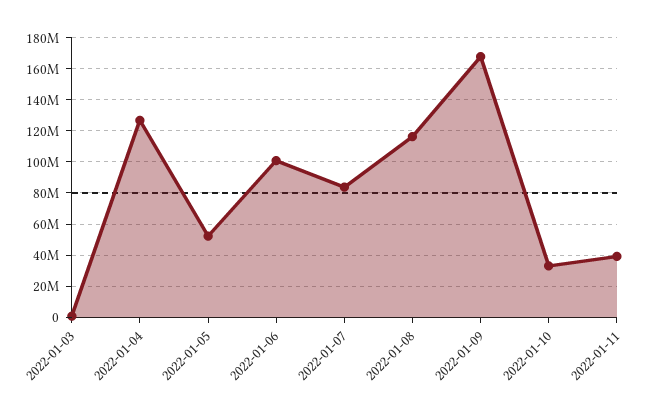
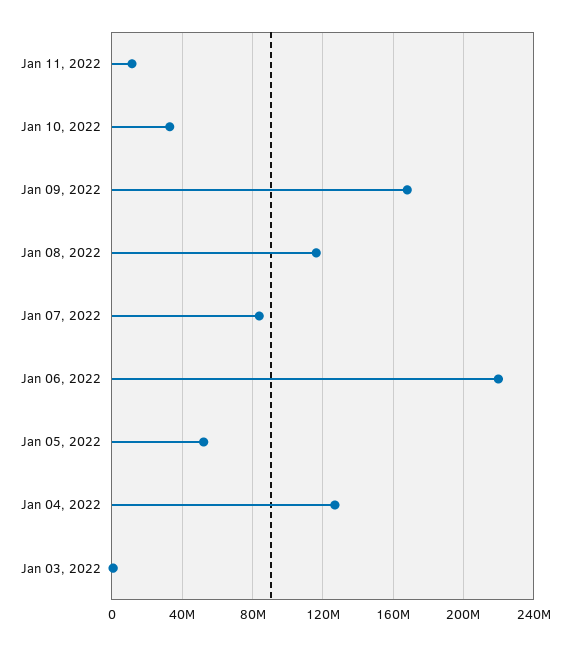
2022-01-06: 100000000 -> 220000000
2022-01-11: 40000000 -> 10000000

